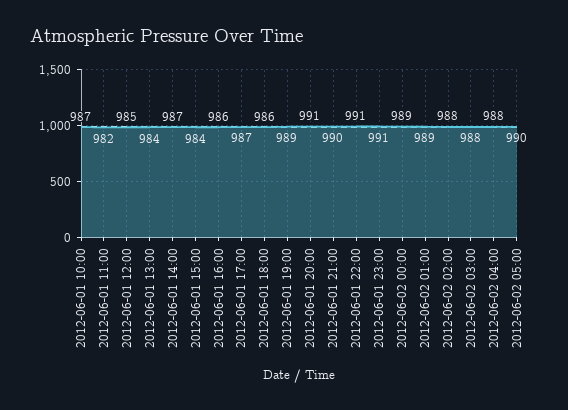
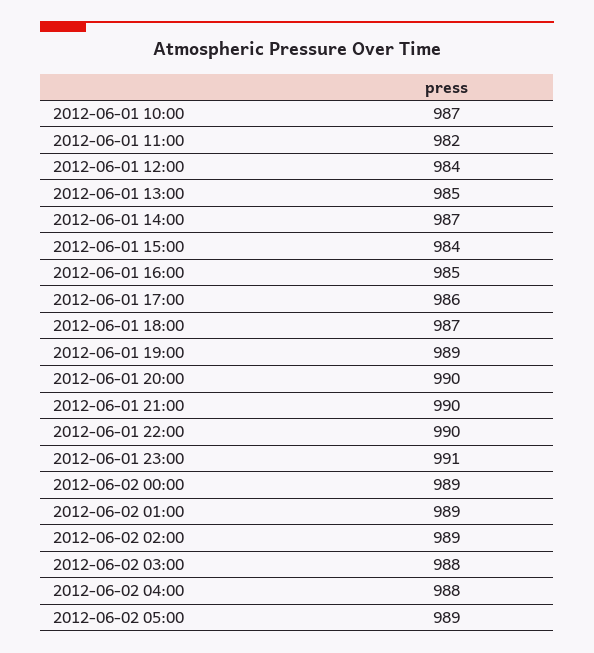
2012-06-01 12:00: 985 -> 984
2012-06-01 13:00: 984 -> 985
2012-06-01 16:00: 986 -> 985
2012-06-01 17:00: 987 -> 986
2012-06-01 18:00: 986 -> 987
2012-06-01 20:00: 991 -> 990
2012-06-01 22:00: 991 -> 990
2012-06-02 02:00: 988 -> 989
2012-06-02 05:00: 990 -> 989

